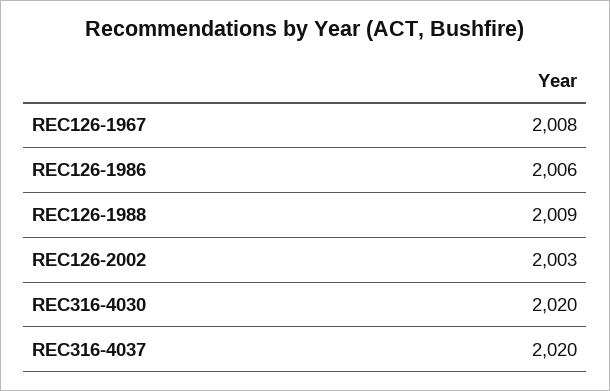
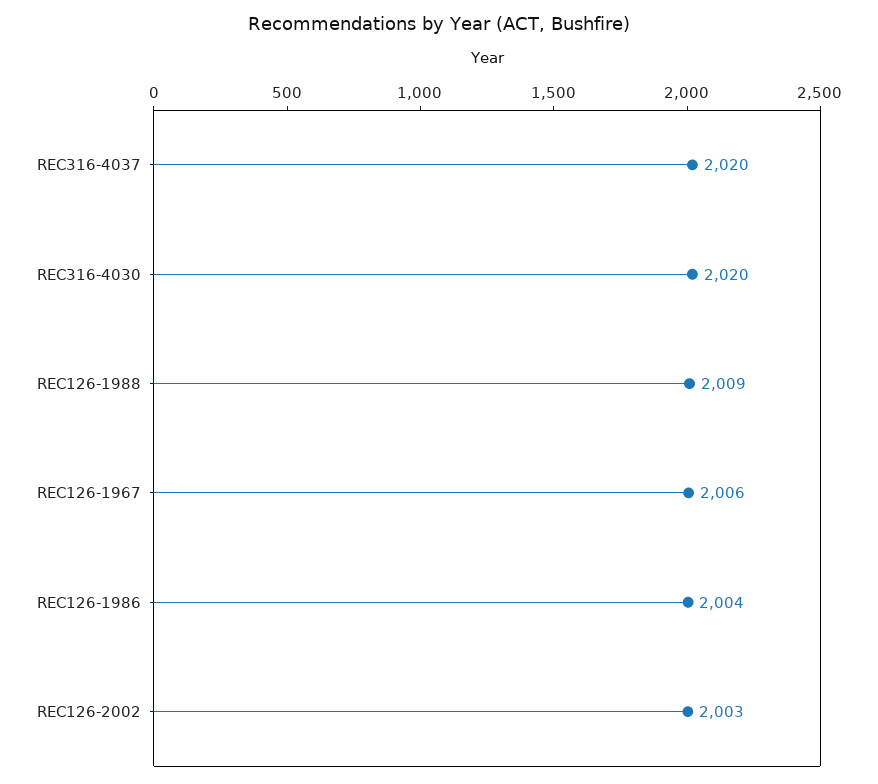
REC126-1967: 2008 -> 2006
REC126-1986: 2006 -> 2004

